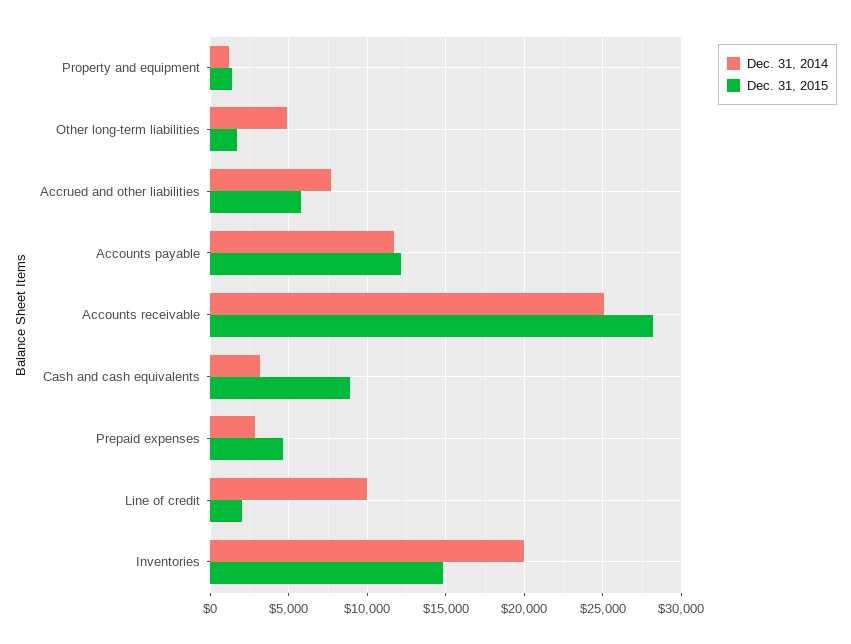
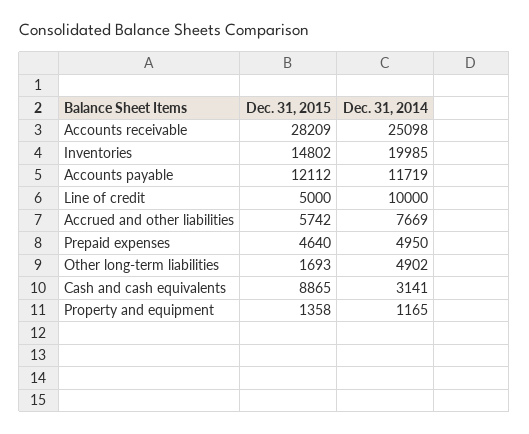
Dec. 31, 2014, Prepaid expenses: 3000 -> 4950
Dec. 31, 2015, Line of credit: 2000 -> 5000

